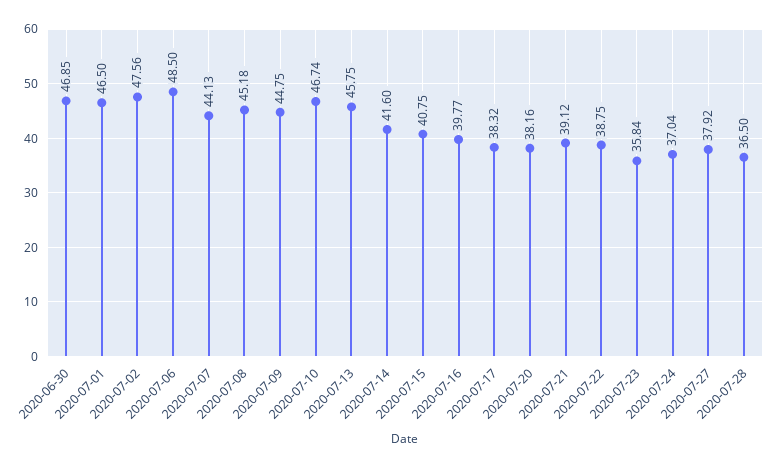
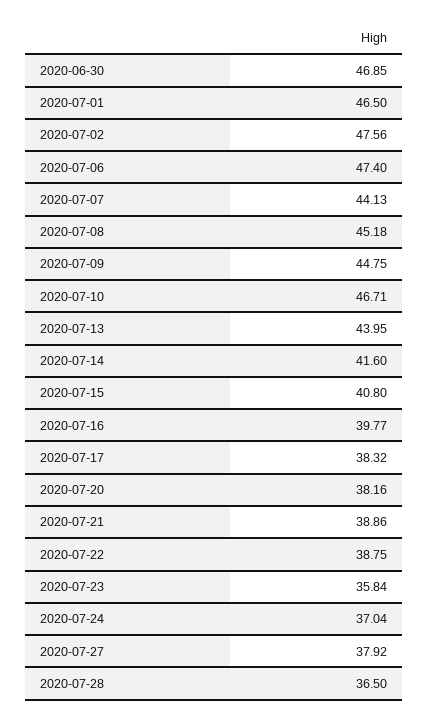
2020-07-06: 48.5 -> 47.4
2020-07-10: 46.74 -> 46.71
2020-07-13: 45.75 -> 43.95
2020-07-15: 40.75 -> 40.8
2020-07-21: 39.12 -> 38.86

